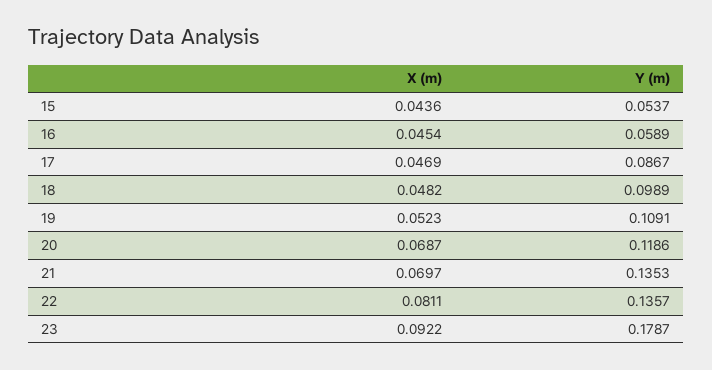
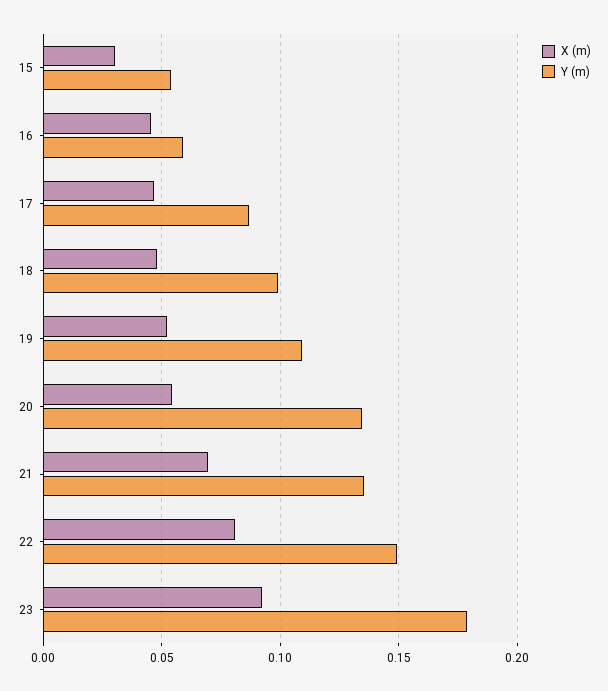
X (m), 15: 0.0436 -> 0.03
X (m), 20: 0.0687 -> 0.055
Y (m), 20: 0.1186 -> 0.135
Y (m), 22: 0.1357 -> 0.15

